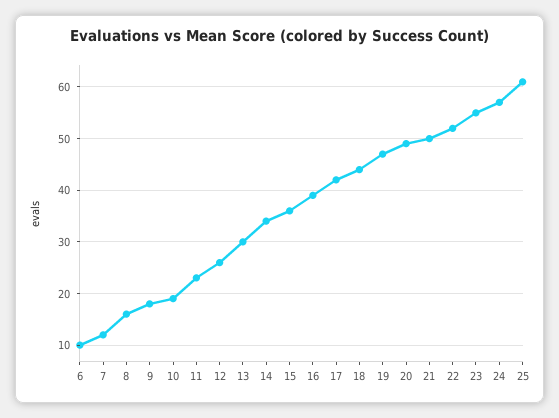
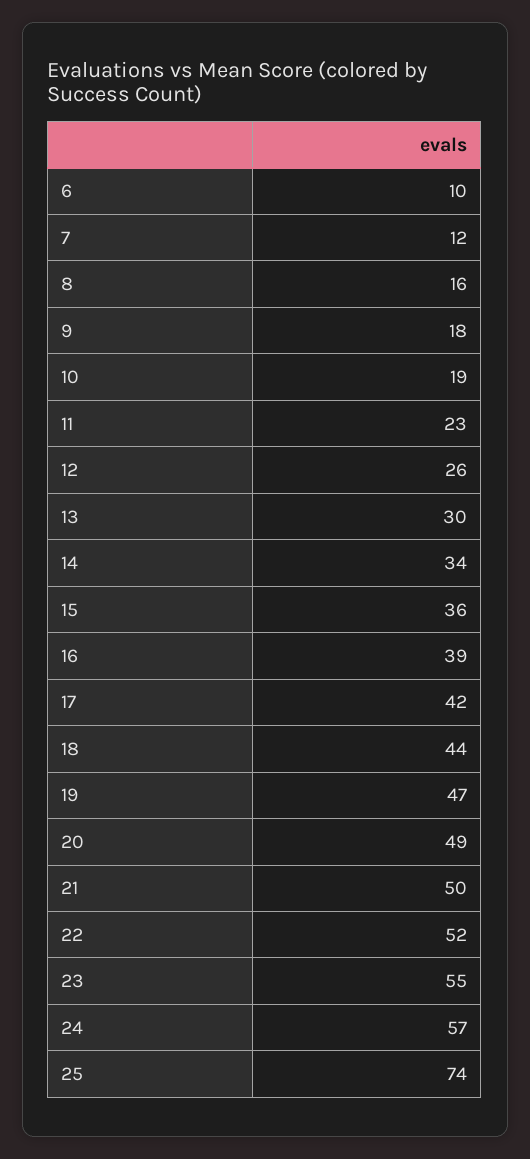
25: 60 -> 74

